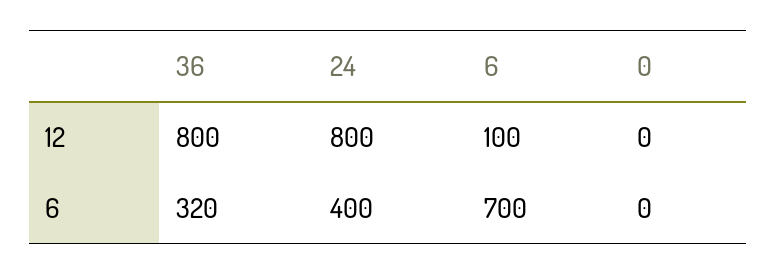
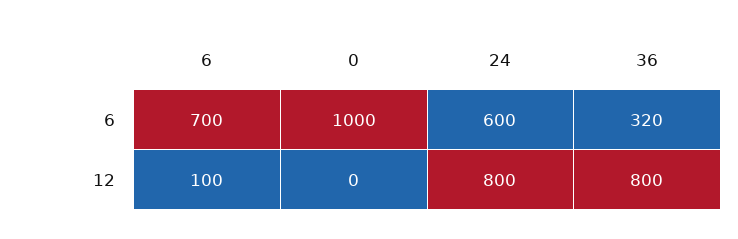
24, 6: 400 -> 600
0, 6: 0 -> 1000

